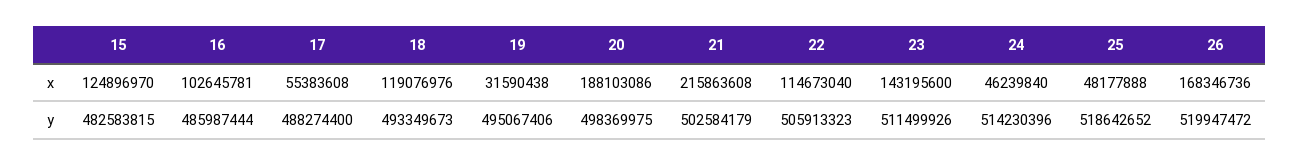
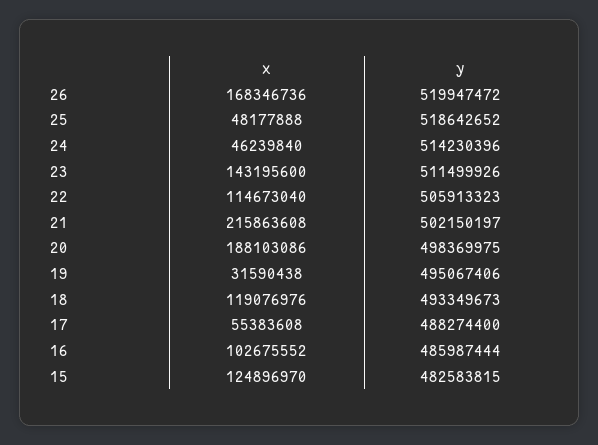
16, x: 102645781 -> 102675552
21, y: 502584179 -> 502150197

